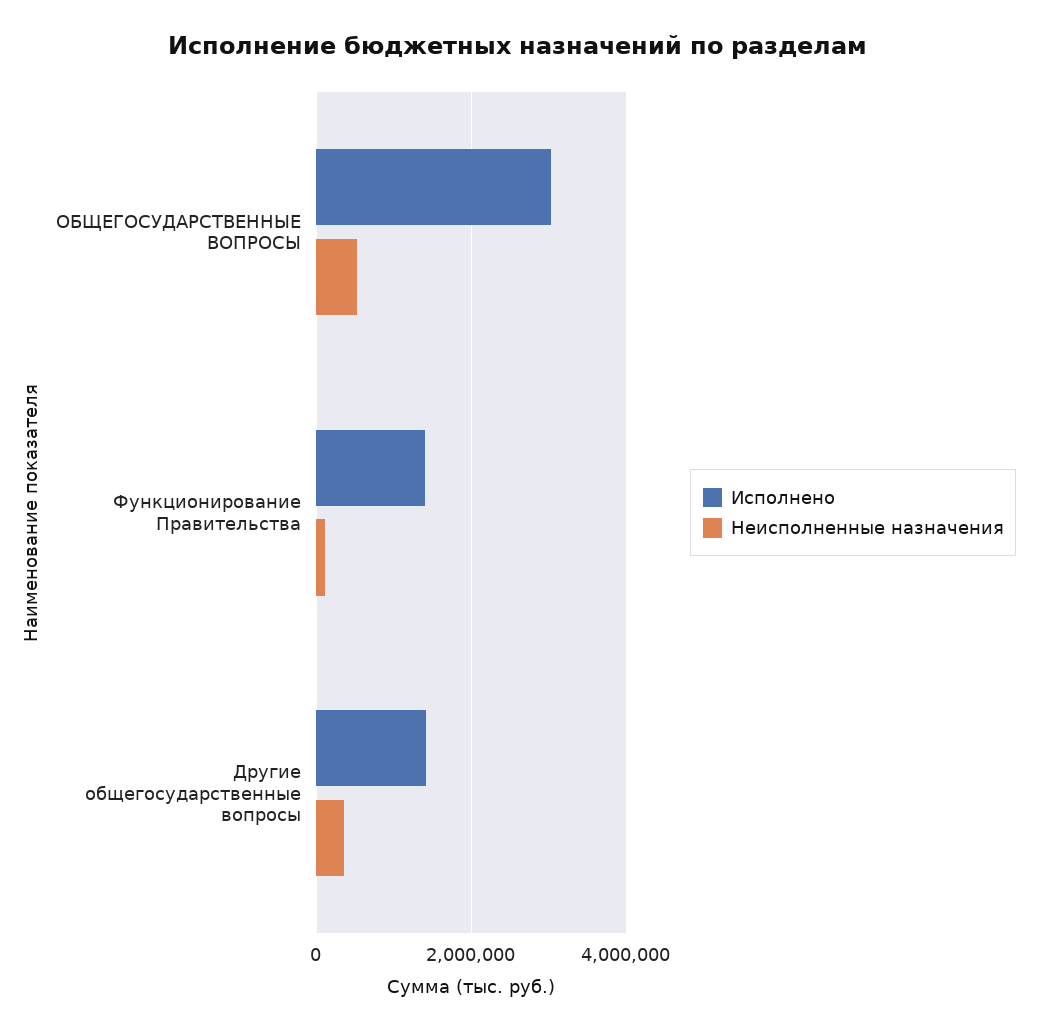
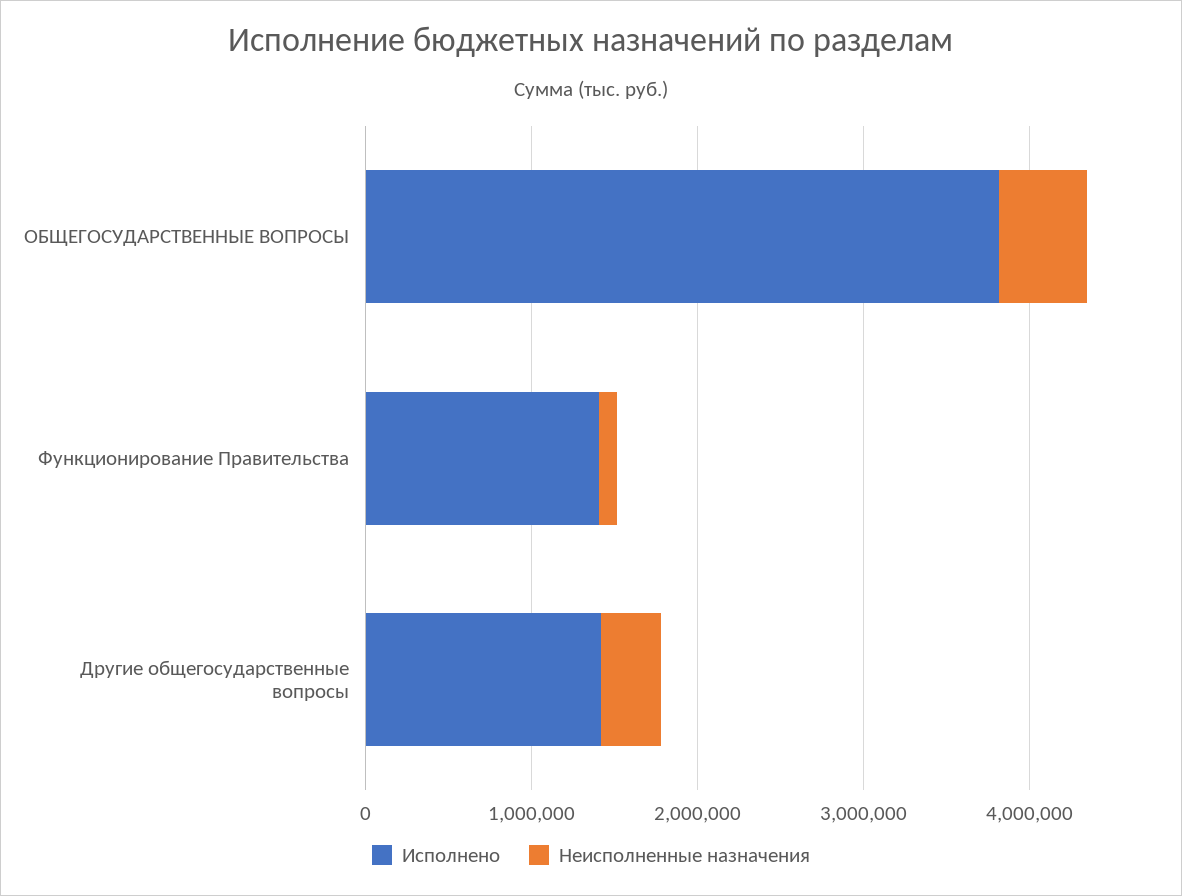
Исполнено, ОБЩЕГОСУДАРСТВЕННЫЕ ВОПРОСЫ: 3000000 -> 3800000

